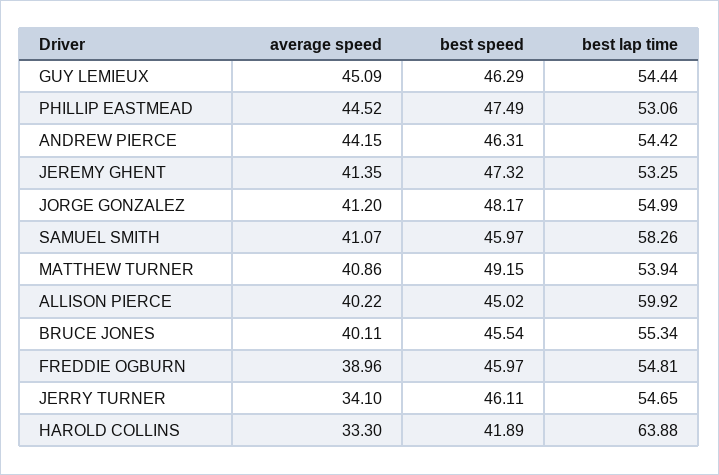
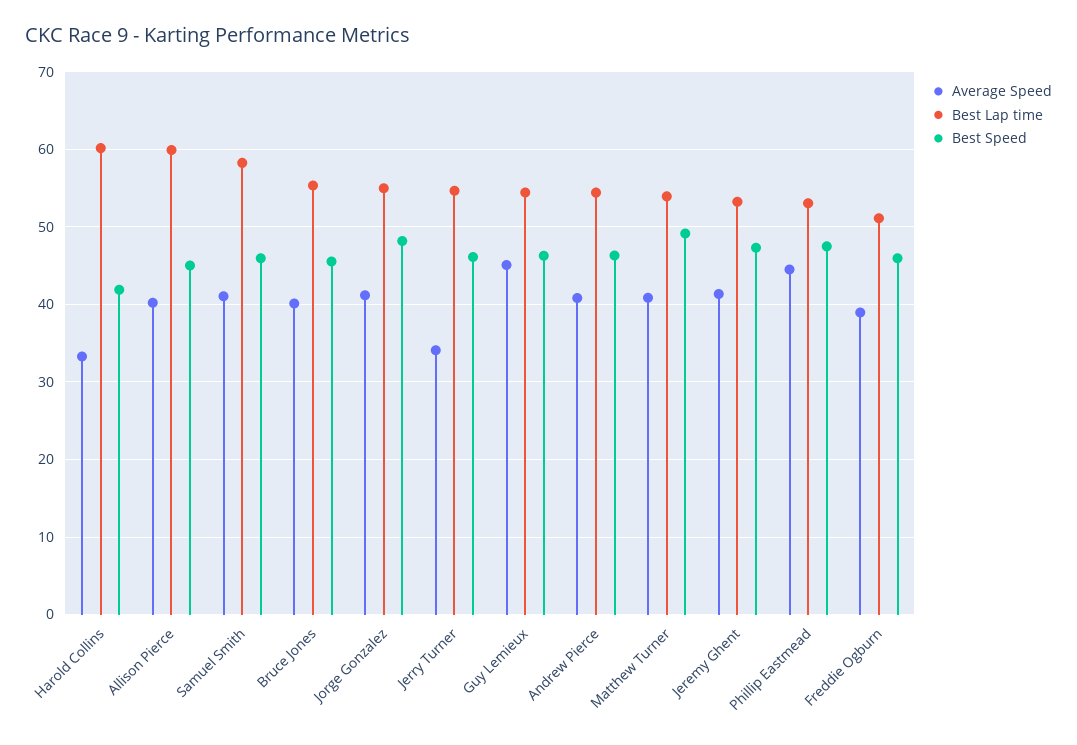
average speed, ANDREW PIERCE: 44.15 -> 41
best lap time, FREDDIE OGBURN: 54.81 -> 51
best lap time, HAROLD COLLINS: 63.88 -> 60

